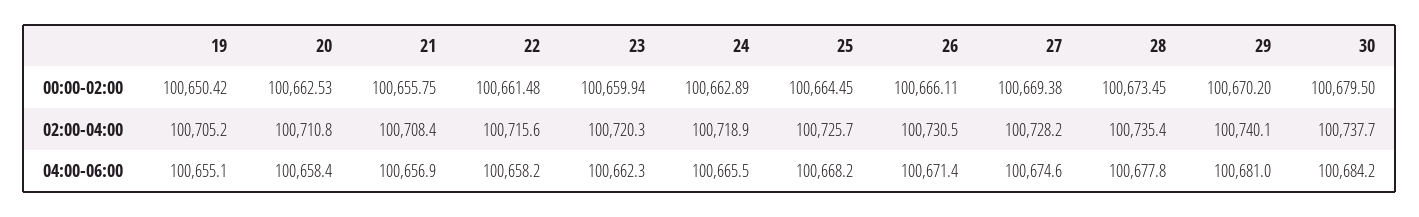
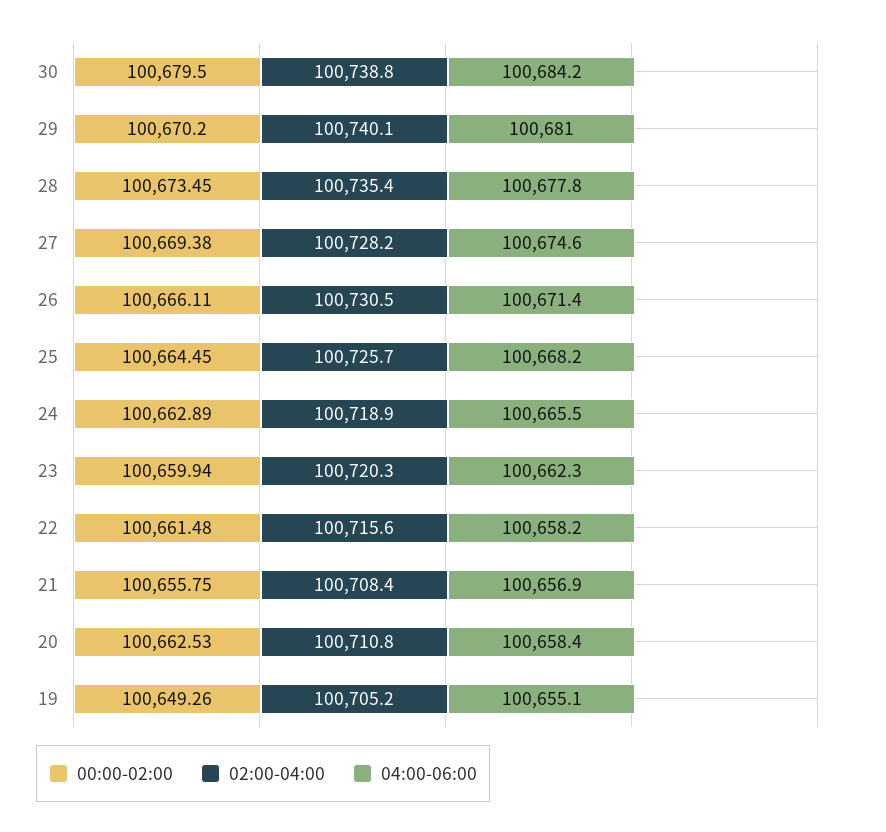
00:00-02:00, 19: 100650.42 -> 100649.26
02:00-04:00, 30: 100737.7 -> 100738.8

